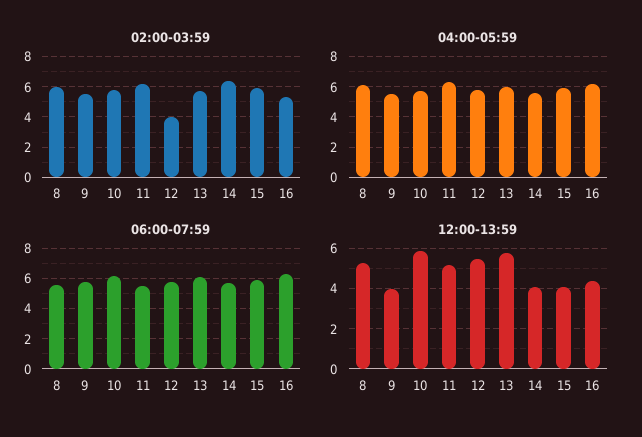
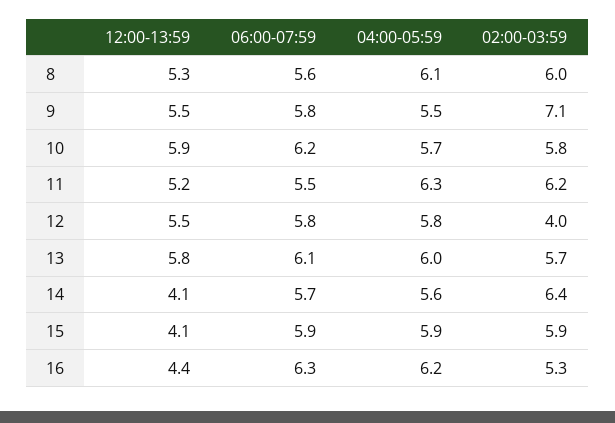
02:00-03:59, 9: 5.5 -> 7.1
12:00-13:59, 9: 4 -> 5.5

